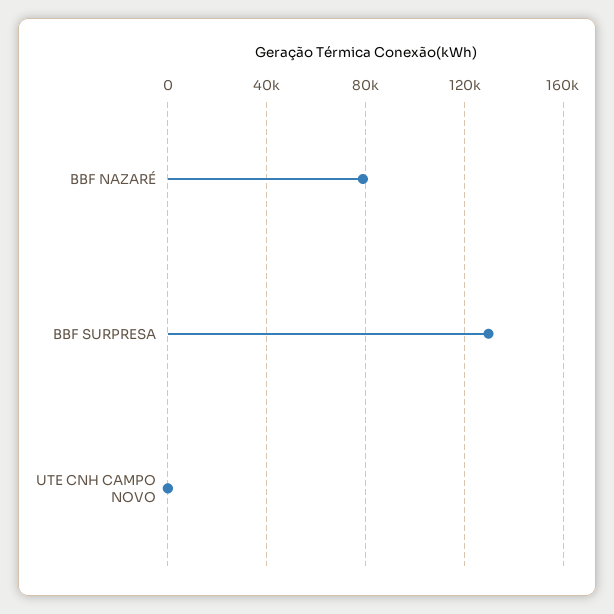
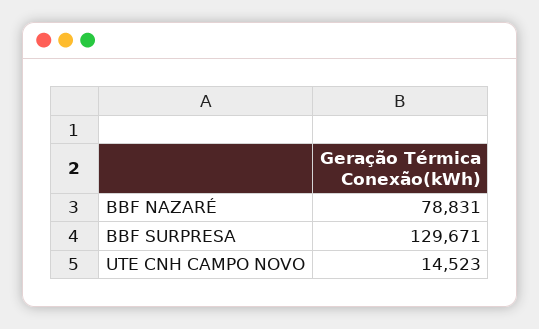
UTE CNH CAMPO NOVO: 0 -> 14523

